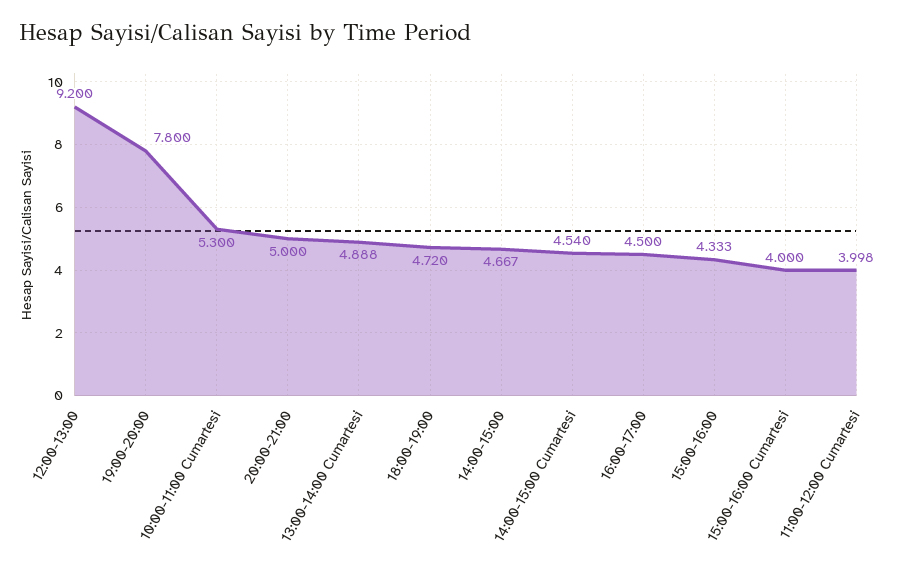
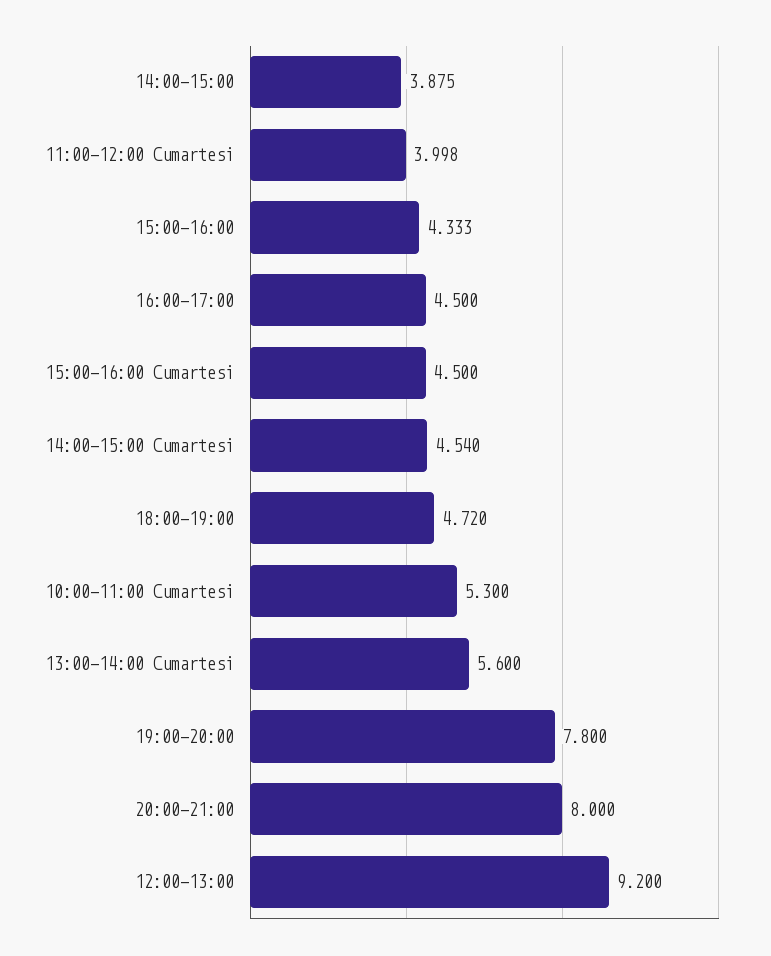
20:00-21:00: 5 -> 8
13:00-14:00 Cumartesi: 4.888 -> 5.6
14:00-15:00: 4.667 -> 3.875
15:00-16:00 Cumartesi: 4 -> 4.5

